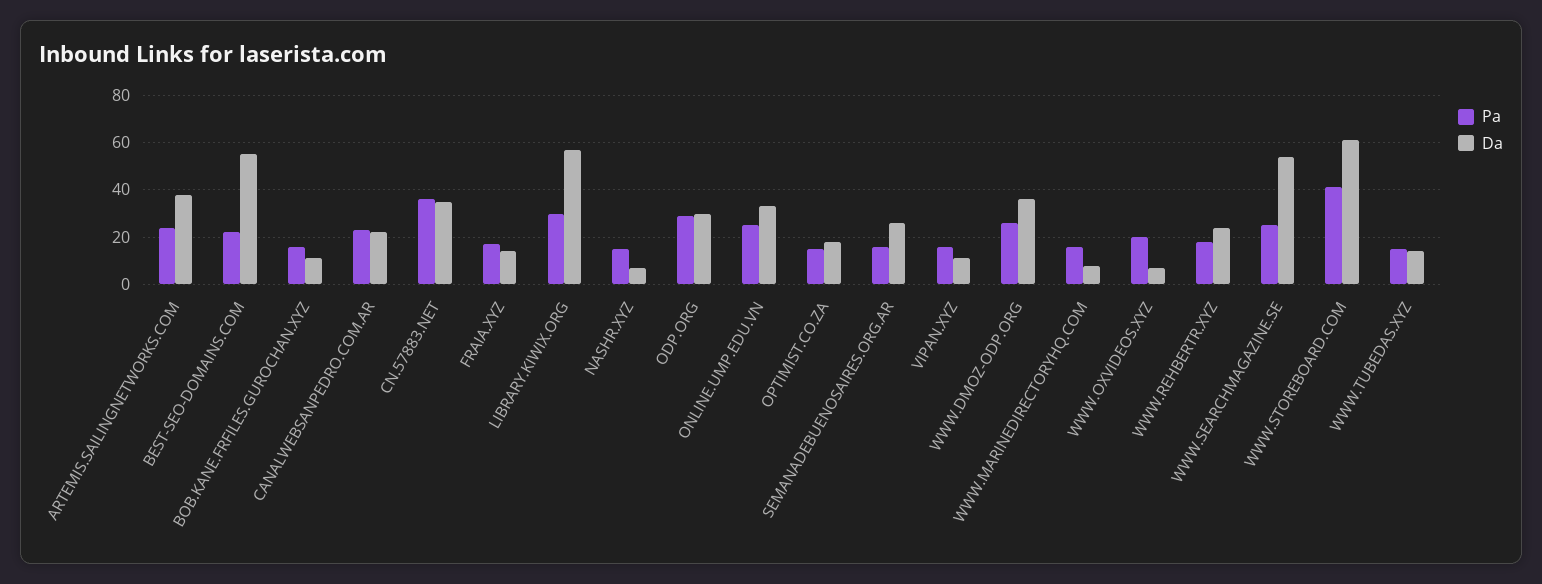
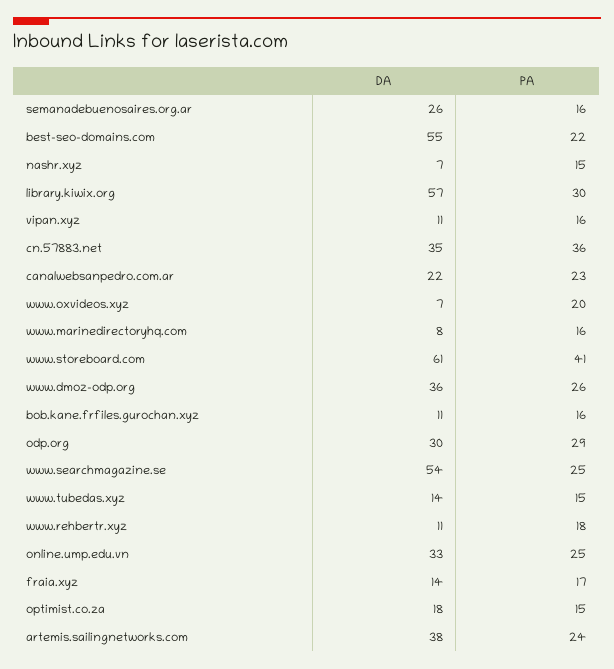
Da, WWW.REHBERTR.XYZ: 25 -> 11

